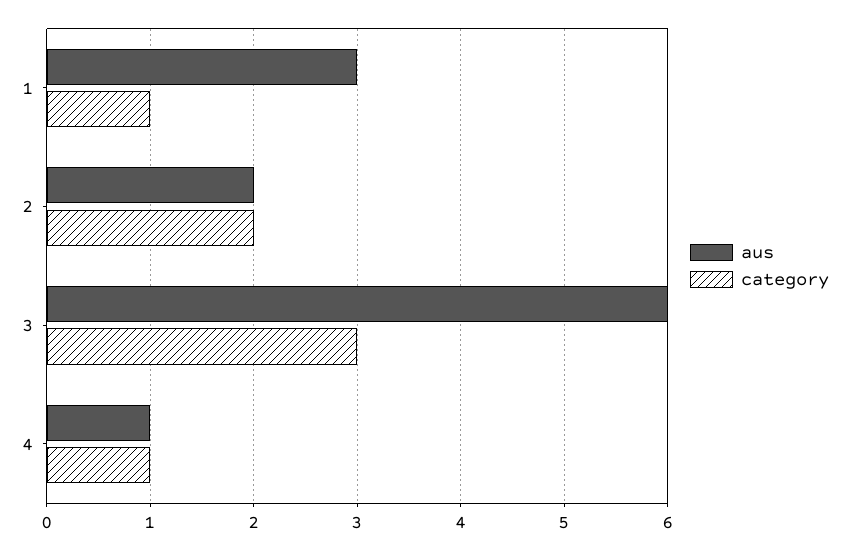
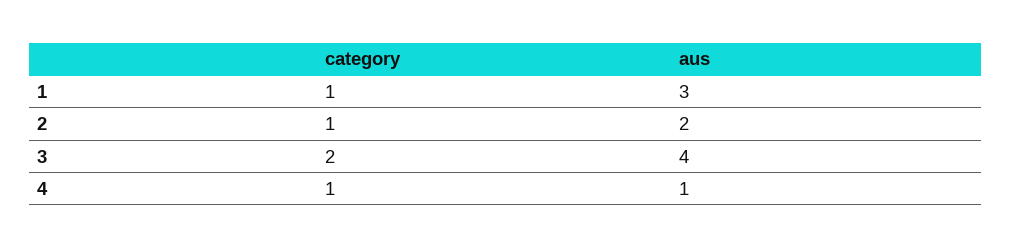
category, 2: 2 -> 1
aus, 3: 6 -> 4
category, 3: 3 -> 2

